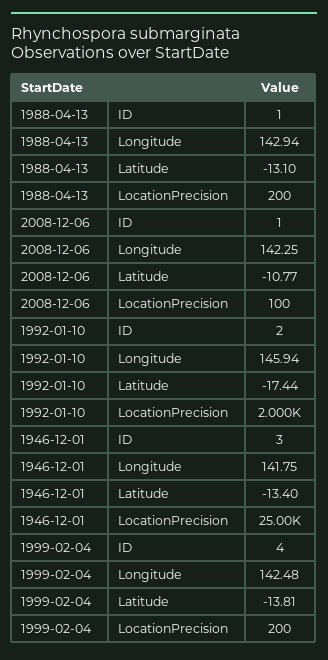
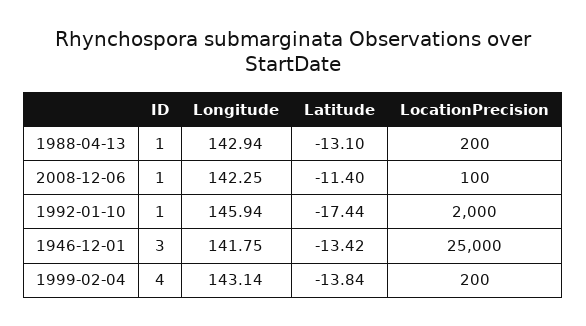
2008-12-06, Latitude: -10.77 -> -11.4
1992-01-10, ID: 2 -> 1
1946-12-01, Latitude: -13.4 -> -13.42
1999-02-04, Longitude: 142.48 -> 143.14
1999-02-04, Latitude: -13.81 -> -13.84

